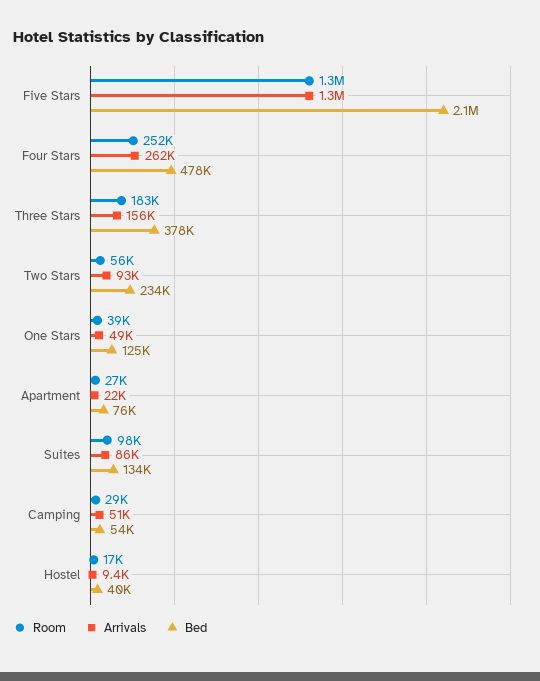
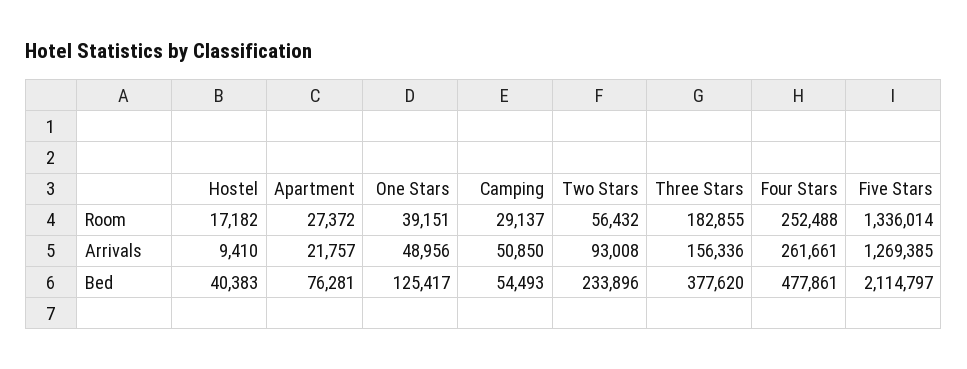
Room, Suites: 98000 -> none
Arrivals, Suites: 86000 -> none
Bed, Suites: 134000 -> none

